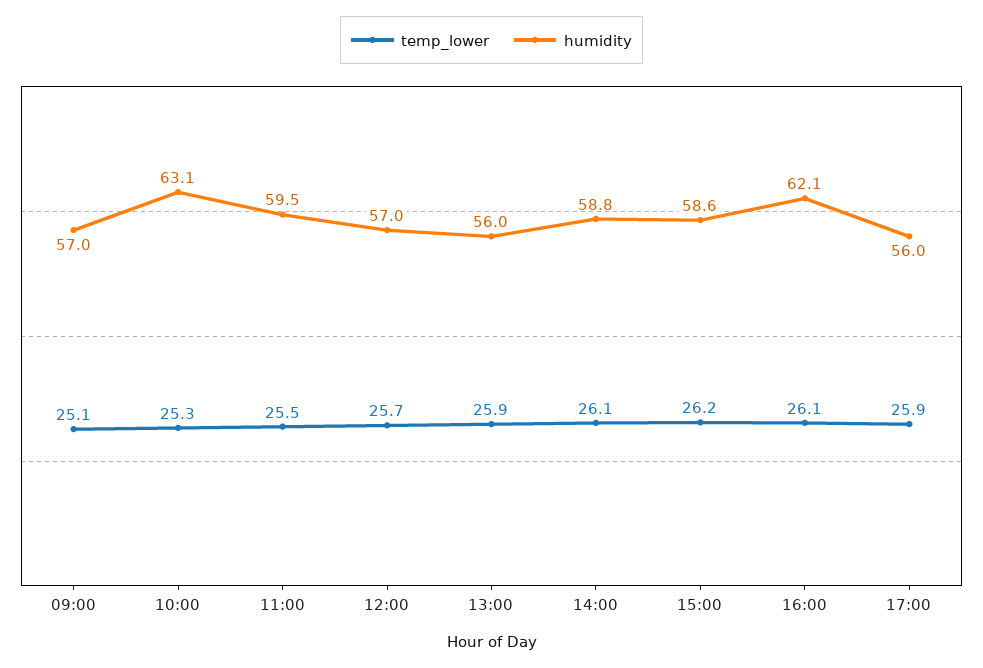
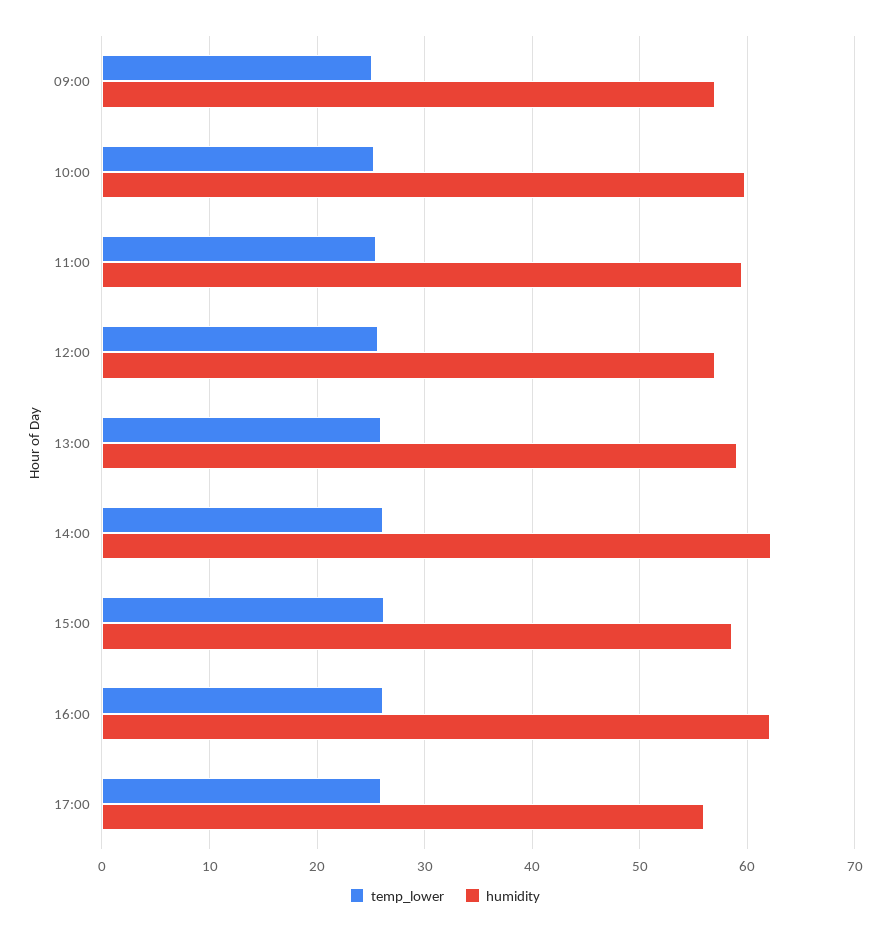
humidity, 10:00: 63.1 -> 60
humidity, 13:00: 56 -> 59
humidity, 14:00: 58.8 -> 62

